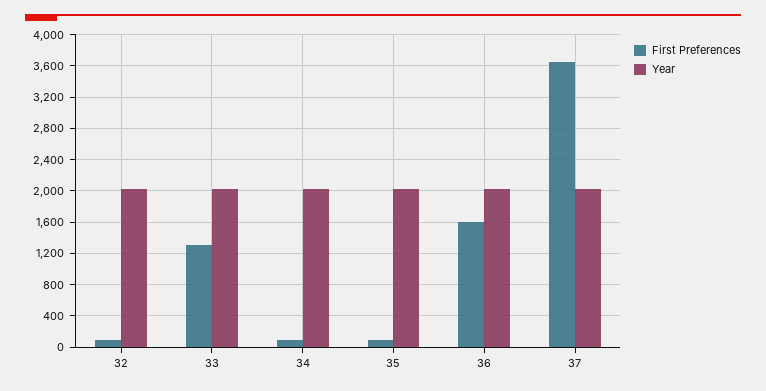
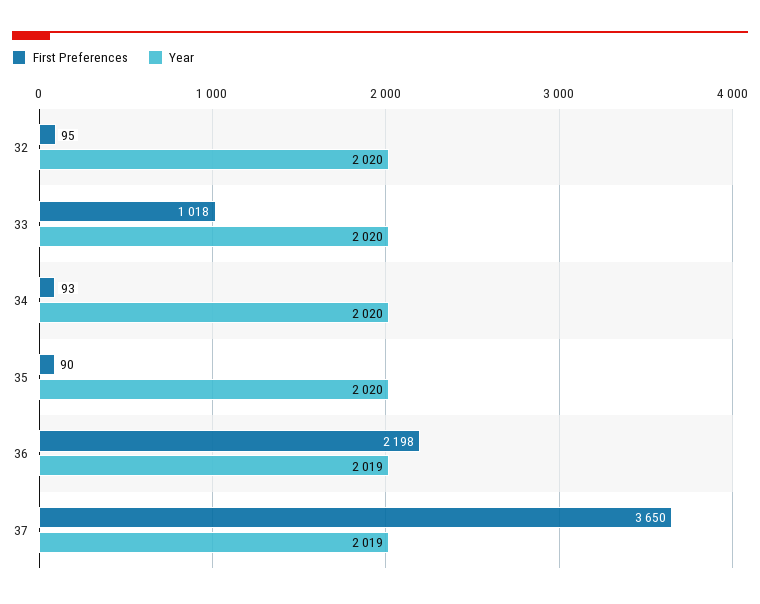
First Preferences, 33: 1300 -> 1018
First Preferences, 36: 1600 -> 2198

